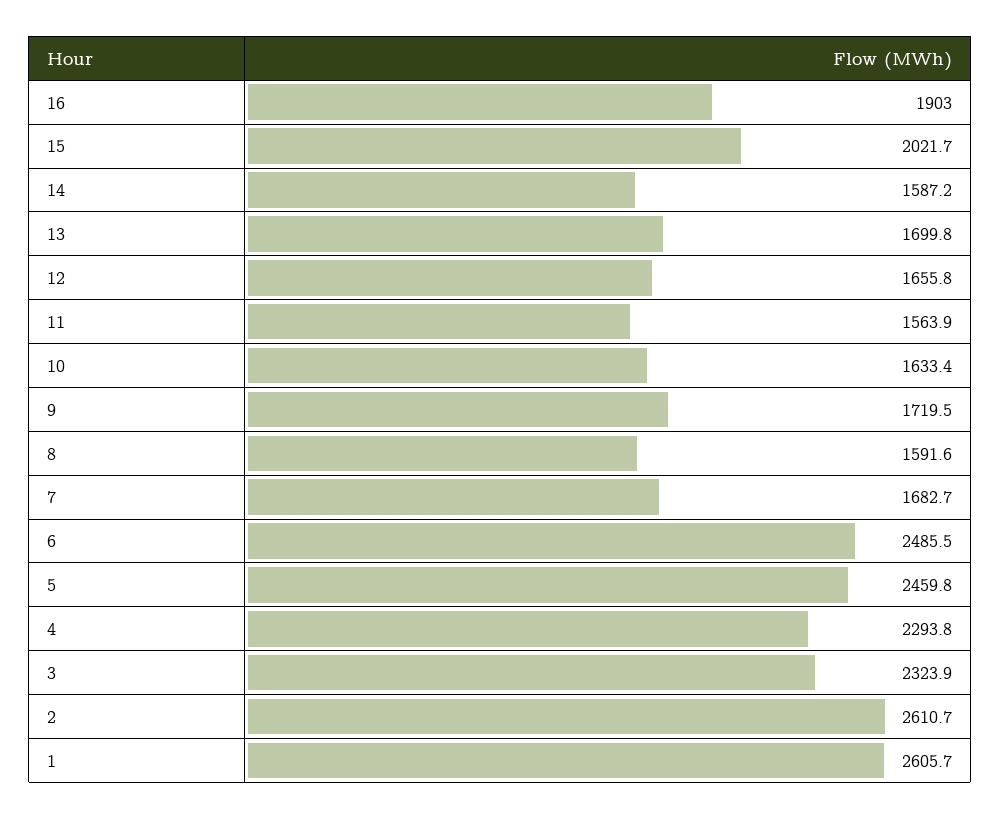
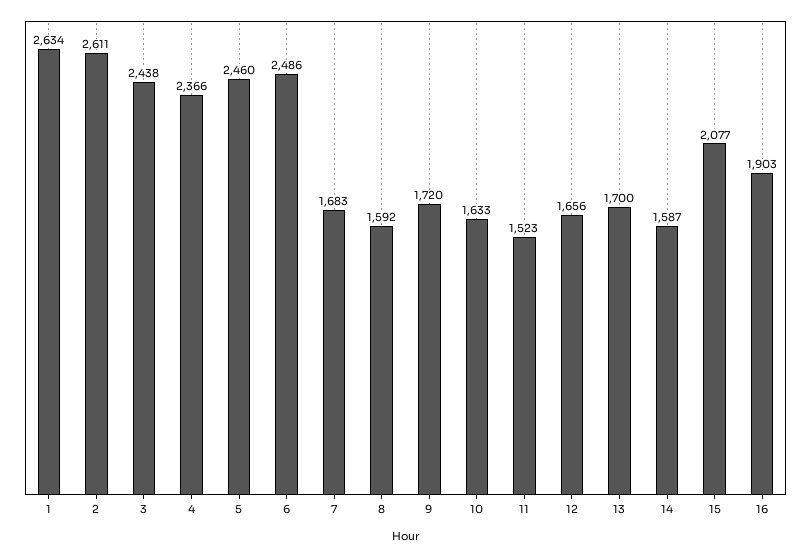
15: 2021.7 -> 2077
11: 1563.9 -> 1523
4: 2293.8 -> 2366
3: 2323.9 -> 2438
1: 2605.7 -> 2634

